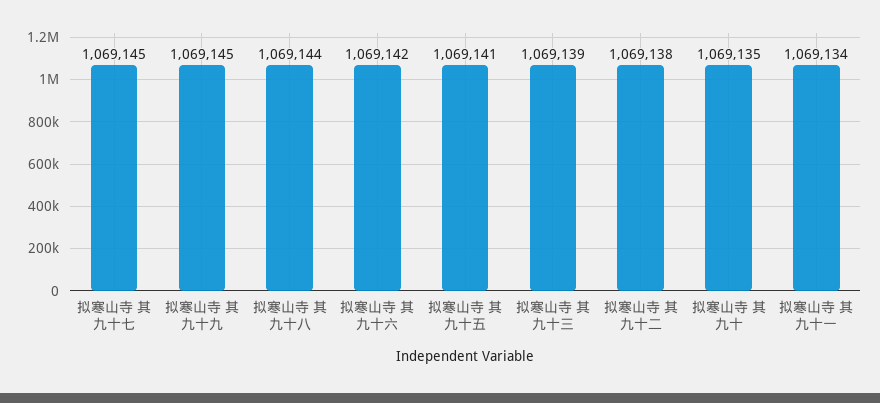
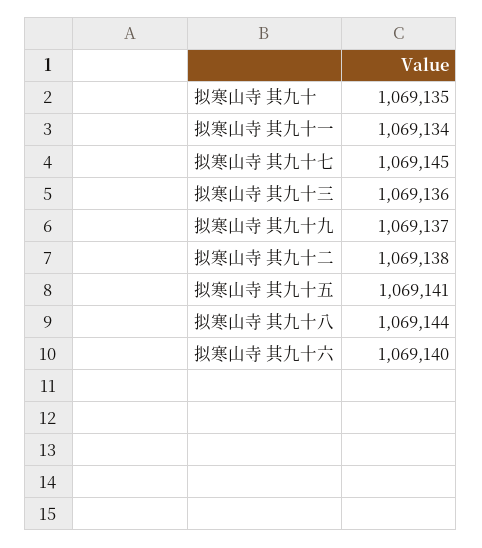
拟寒山寺 其九十九: 1069145 -> 1069137
拟寒山寺 其九十六: 1069142 -> 1069140
拟寒山寺 其九十三: 1069139 -> 1069136

